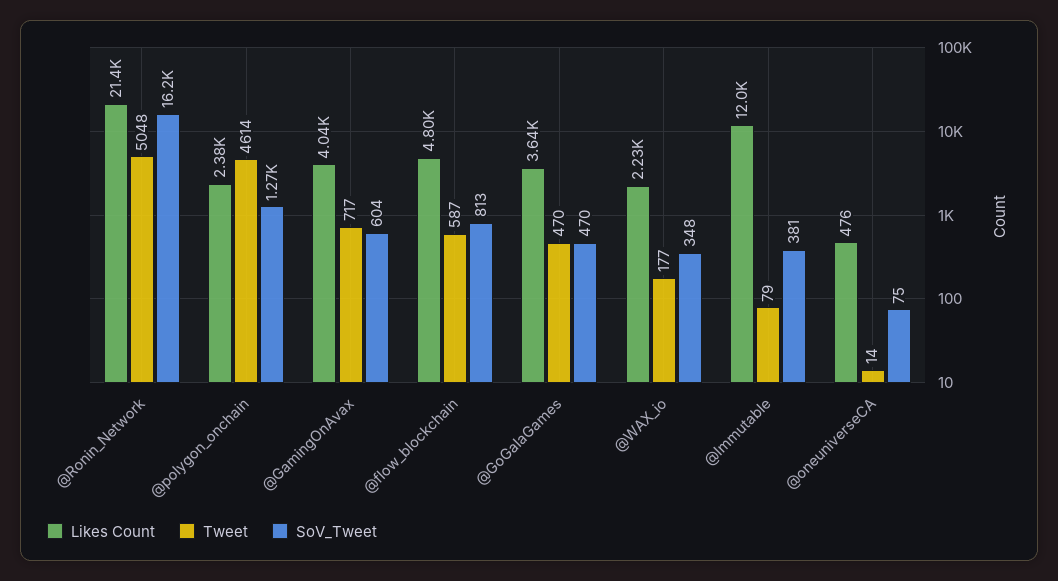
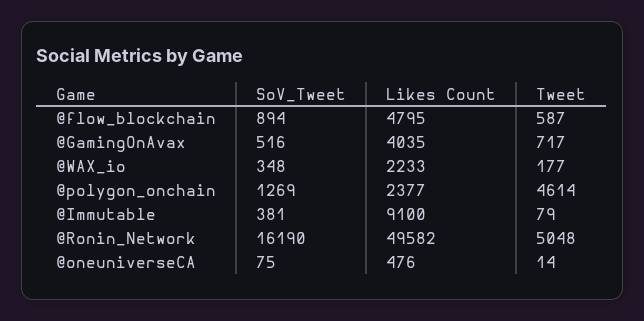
Likes Count, @Ronin_Network: 21400 -> 49582
SoV_Tweet, @GamingOnAvax: 604 -> 516
SoV_Tweet, @flow_blockchain: 813 -> 894
Likes Count, @GoGalaGames: 3640 -> none
Tweet, @GoGalaGames: 470 -> none
SoV_Tweet, @GoGalaGames: 470 -> none
Likes Count, @Immutable: 12000 -> 9100

